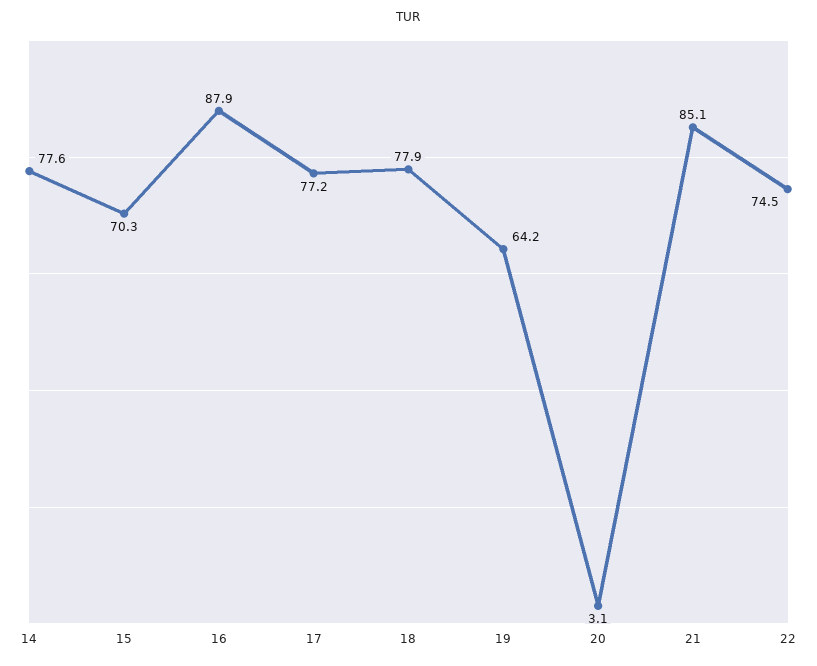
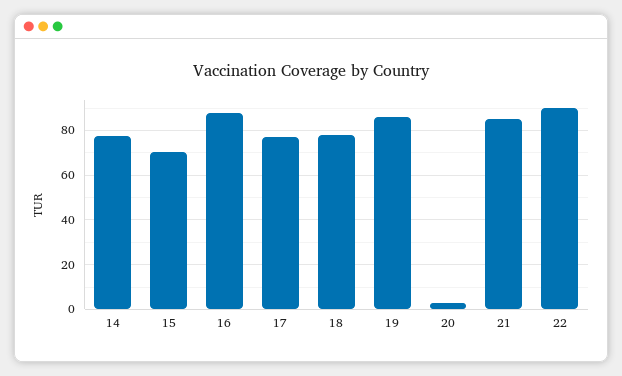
19: 64.2 -> 85
22: 74.5 -> 90

